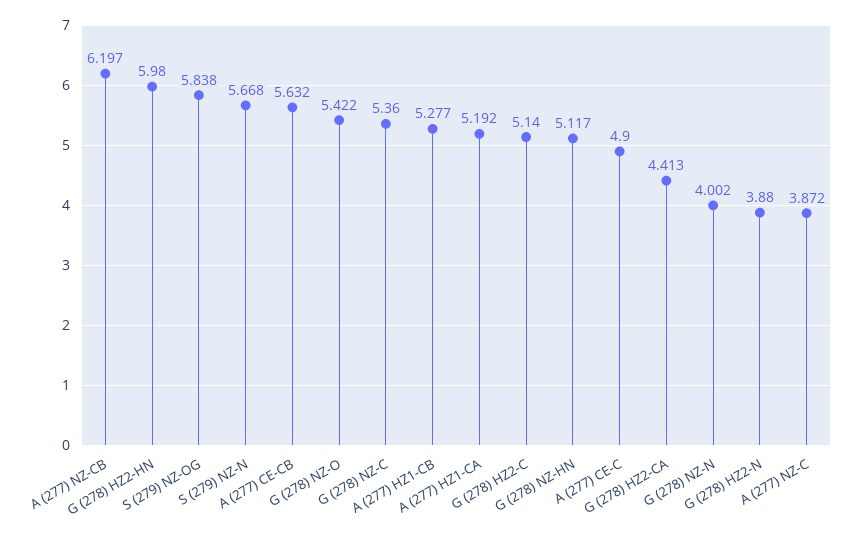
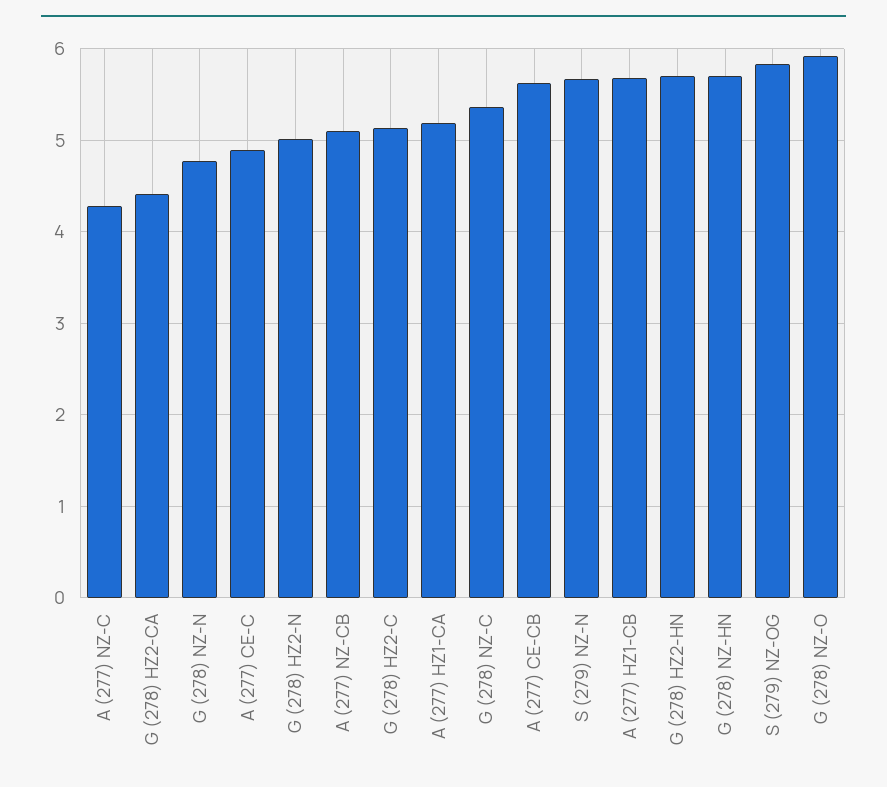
A (277) NZ-CB: 6.197 -> 5.1
G (278) HZ2-HN: 5.98 -> 5.7
G (278) NZ-O: 5.422 -> 5.9
A (277) HZ1-CB: 5.277 -> 5.7
G (278) NZ-HN: 5.117 -> 5.7
G (278) NZ-N: 4.002 -> 4.8
G (278) HZ2-N: 3.88 -> 5
A (277) NZ-C: 3.872 -> 4.3

